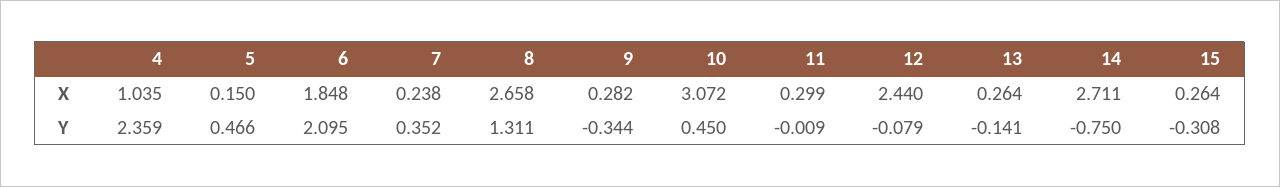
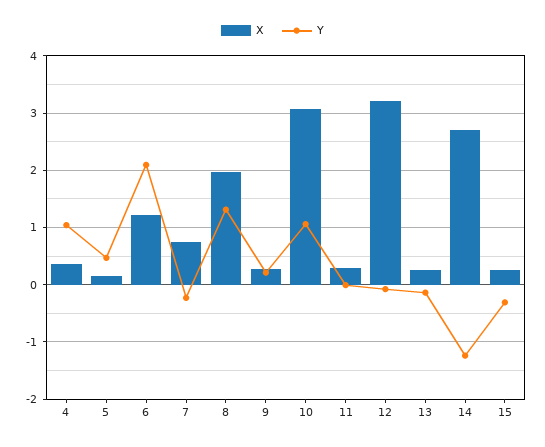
X, 4: 1.035 -> 0.4
X, 6: 1.848 -> 1.2
X, 7: 0.238 -> 0.8
X, 8: 2.658 -> 2
X, 12: 2.44 -> 3.2
Y, 4: 2.359 -> 1
Y, 7: 0.352 -> -0.2
Y, 9: -0.344 -> 0.2
Y, 10: 0.45 -> 1
Y, 14: -0.75 -> -1.2

